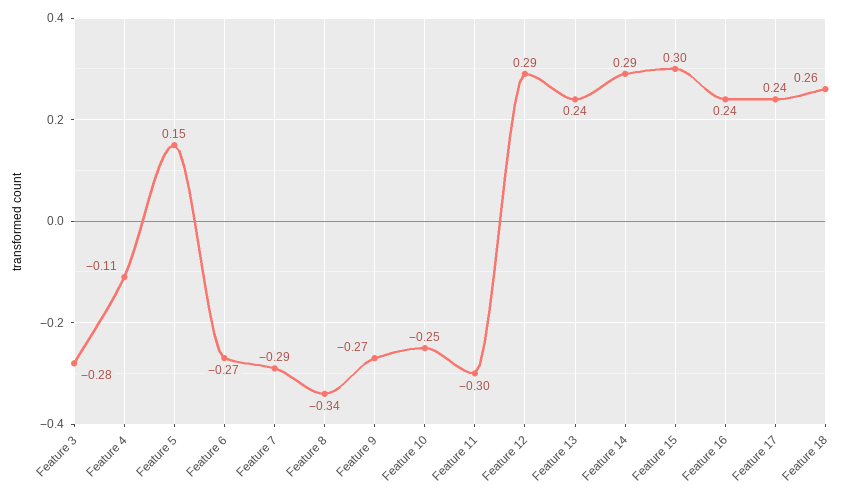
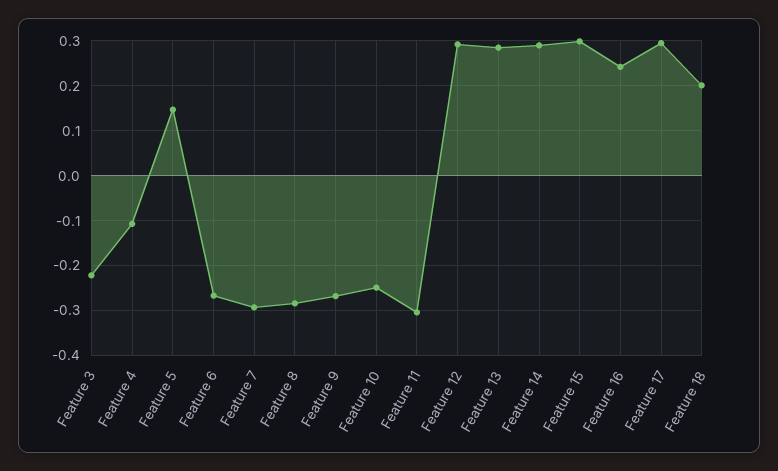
Feature 3: -0.28 -> -0.22
Feature 8: -0.34 -> -0.28
Feature 13: 0.24 -> 0.28
Feature 17: 0.24 -> 0.3
Feature 18: 0.26 -> 0.2

